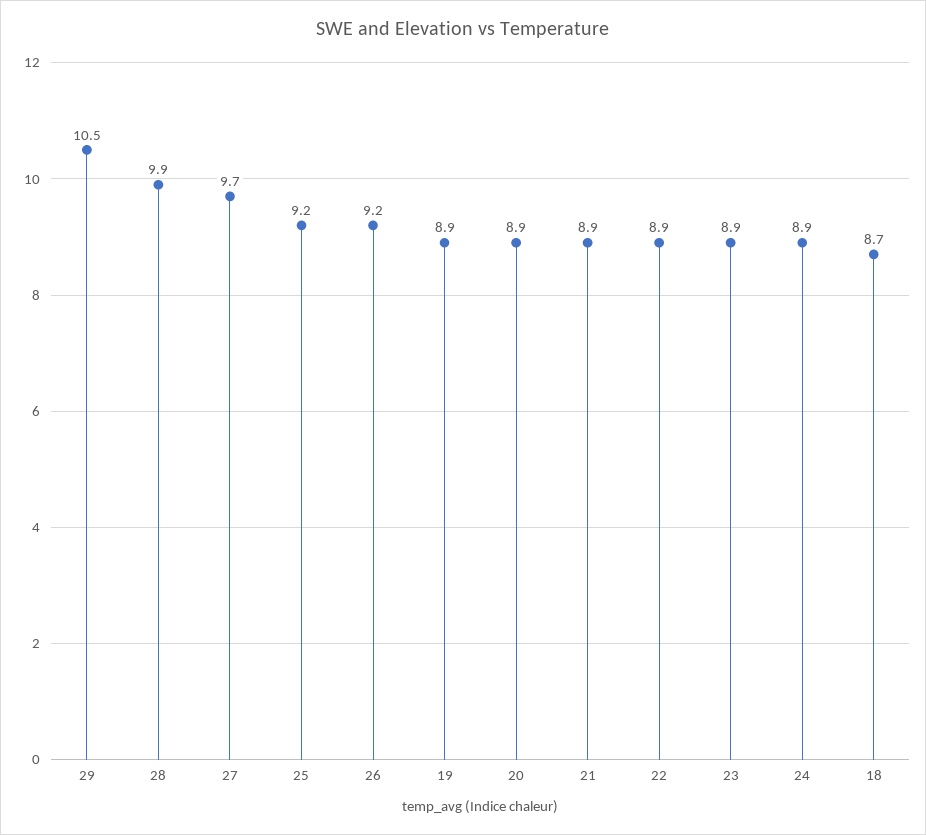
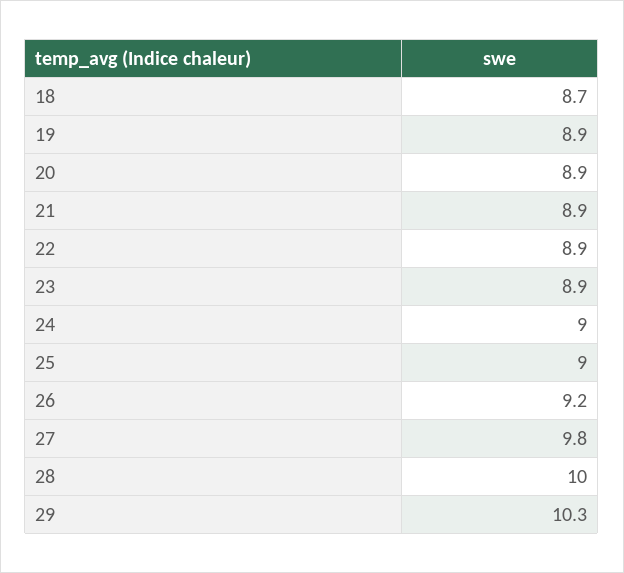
29: 10.5 -> 10.3
28: 9.9 -> 10
27: 9.7 -> 9.8
25: 9.2 -> 9
24: 8.9 -> 9

